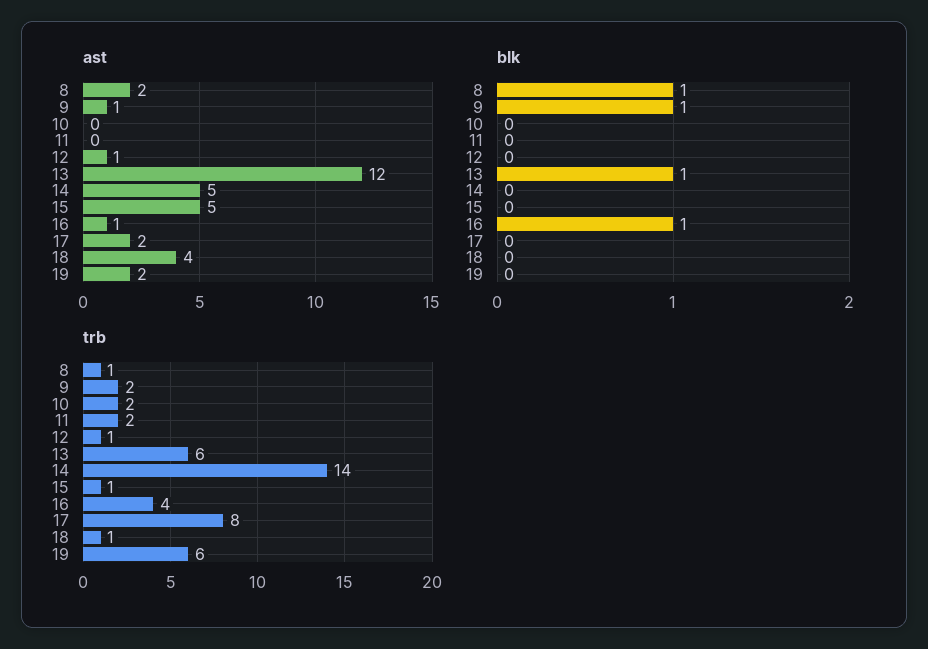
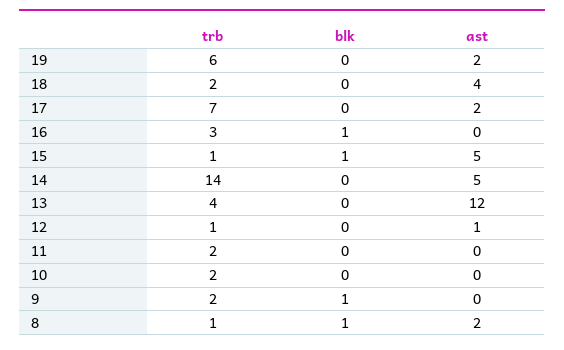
ast, 9: 1 -> 0
ast, 16: 1 -> 0
blk, 13: 1 -> 0
blk, 15: 0 -> 1
trb, 13: 6 -> 4
trb, 16: 4 -> 3
trb, 17: 8 -> 7
trb, 18: 1 -> 2

